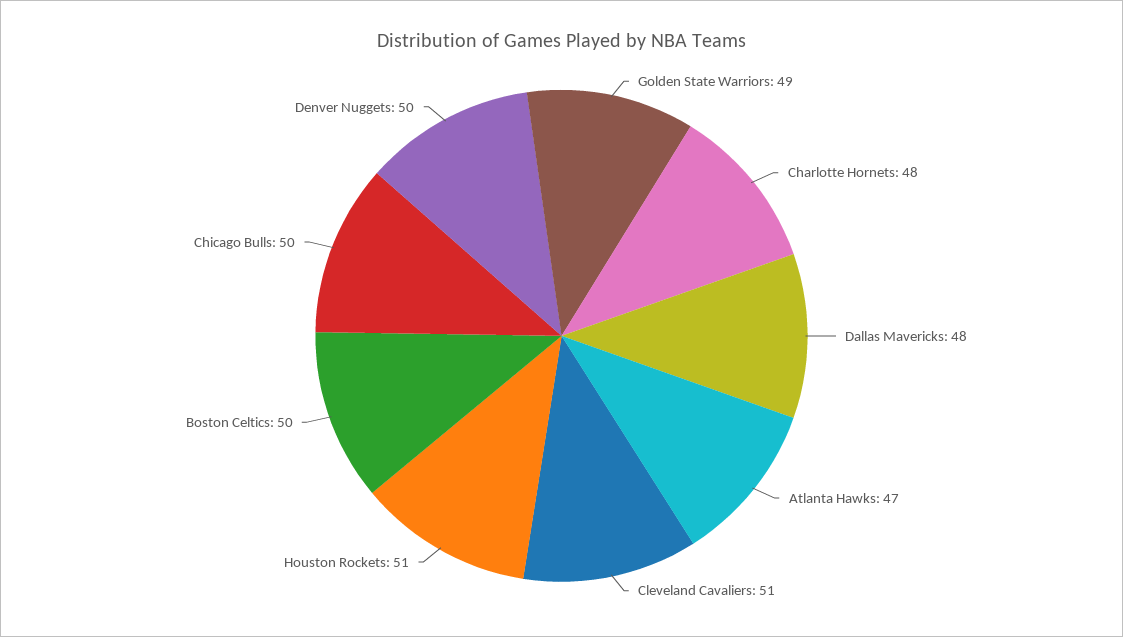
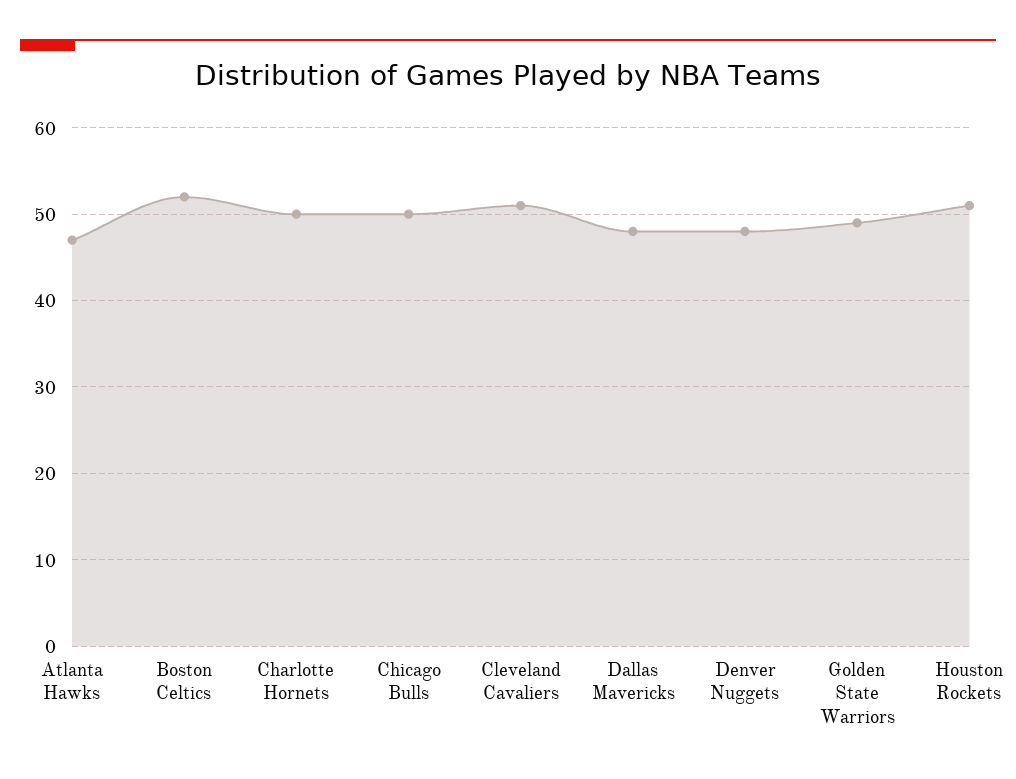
Charlotte Hornets: 48 -> 50
Boston Celtics: 50 -> 52
Denver Nuggets: 50 -> 48

